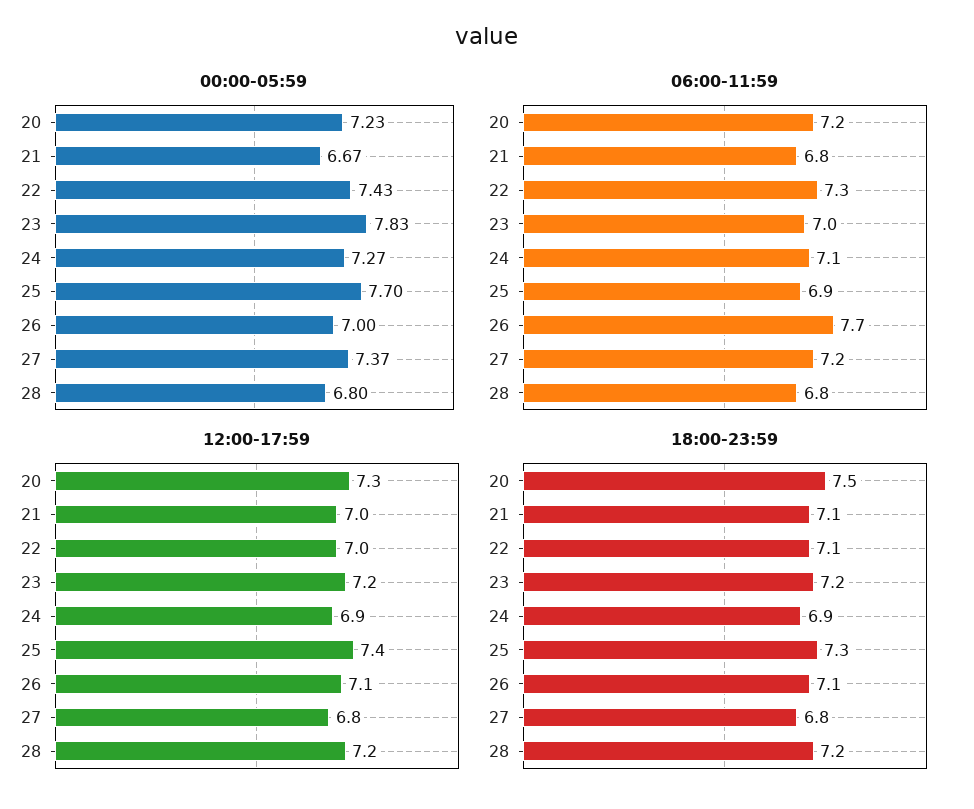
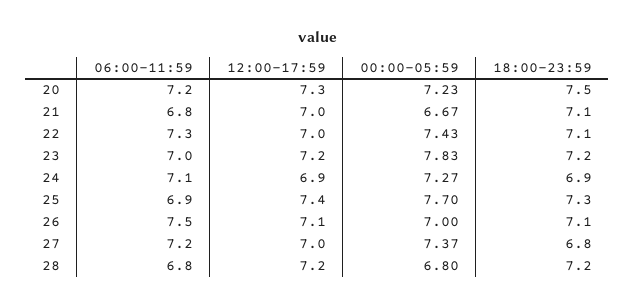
06:00-11:59, 26: 7.7 -> 7.5
12:00-17:59, 27: 6.8 -> 7

